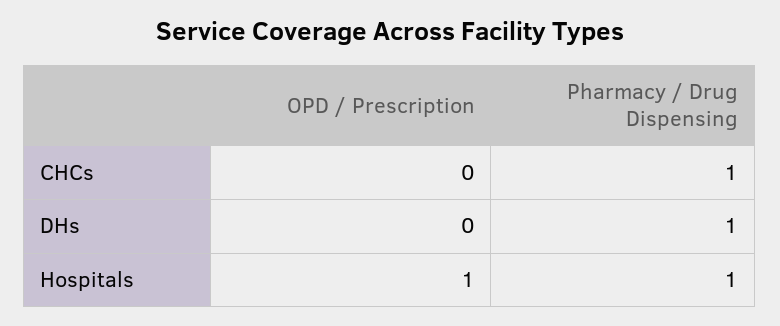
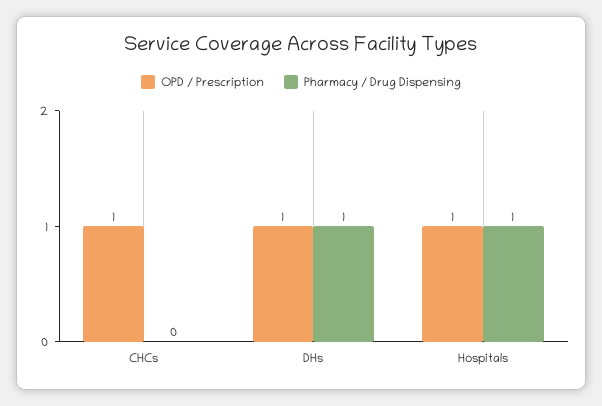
OPD / Prescription, CHCs: 0 -> 1
Pharmacy / Drug Dispensing, CHCs: 1 -> 0
OPD / Prescription, DHs: 0 -> 1

